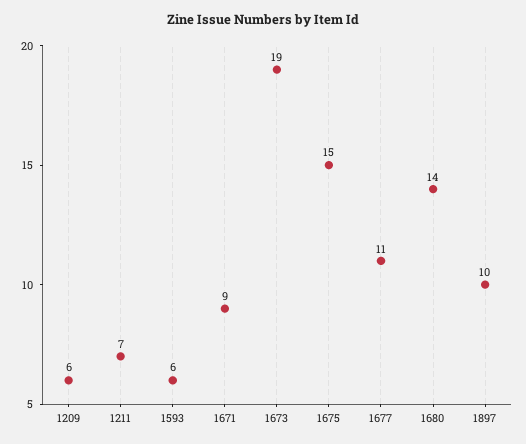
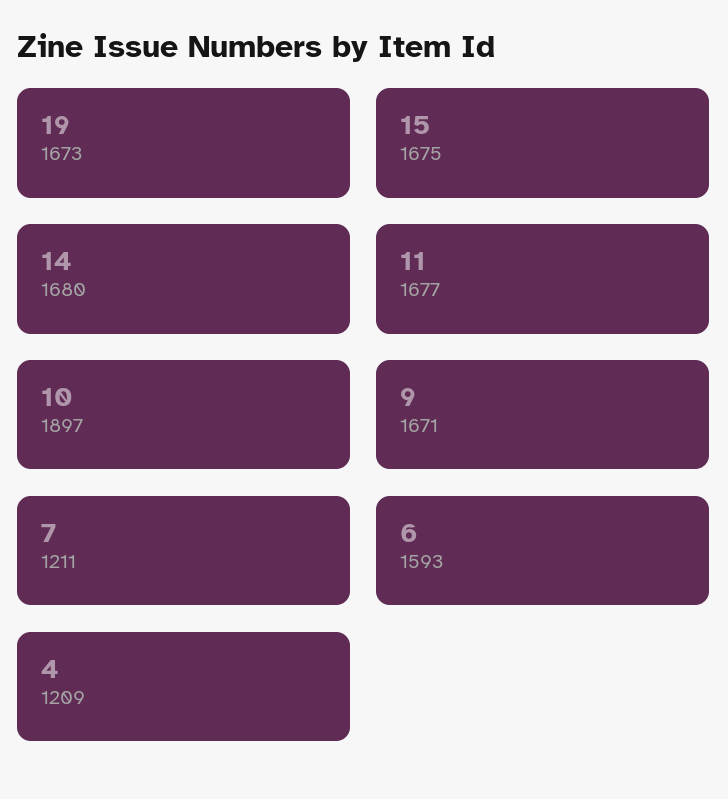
1209: 6 -> 4

